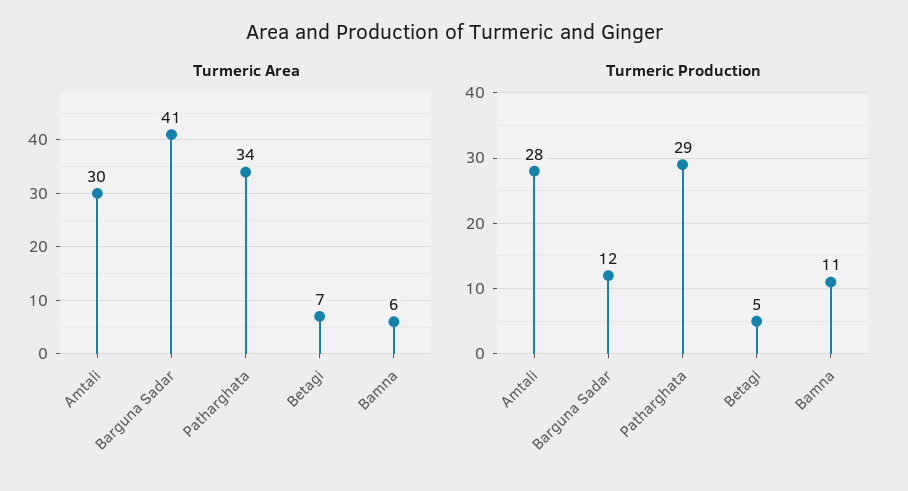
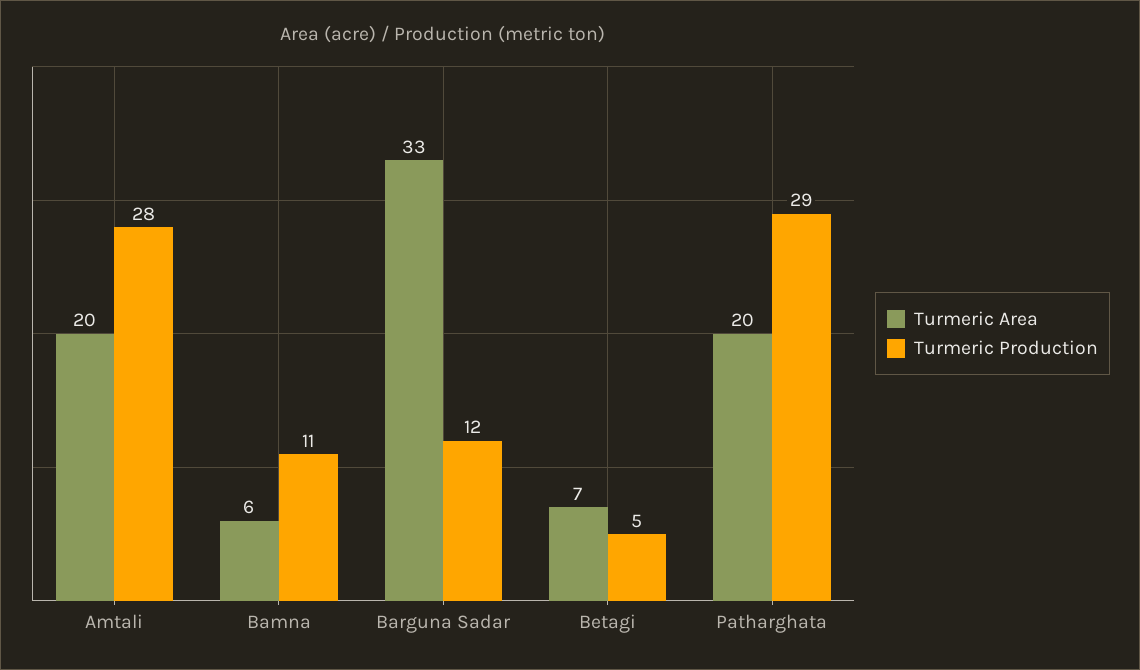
Turmeric Area, Amtali: 30 -> 20
Turmeric Area, Barguna Sadar: 41 -> 33
Turmeric Area, Patharghata: 34 -> 20

